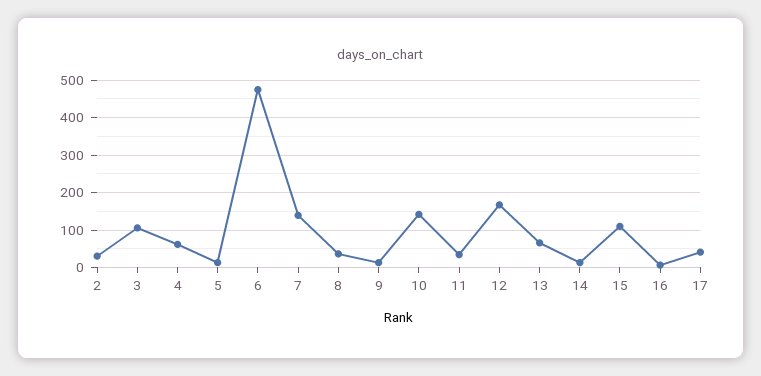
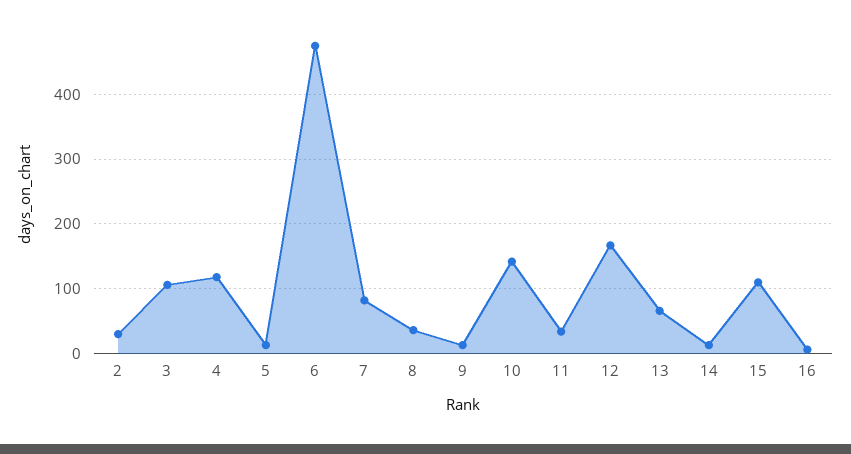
4: 60 -> 120
7: 140 -> 80
17: 40 -> none

